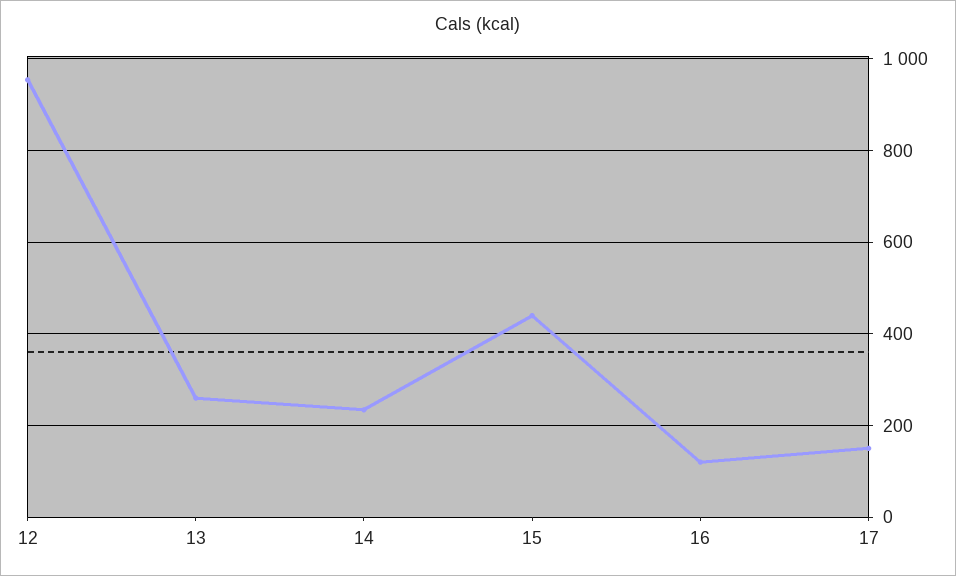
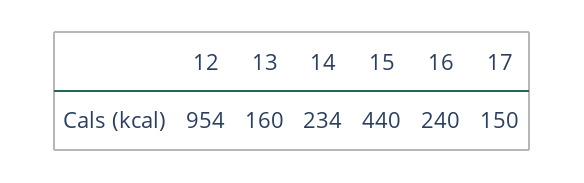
13: 260 -> 160
16: 120 -> 240

